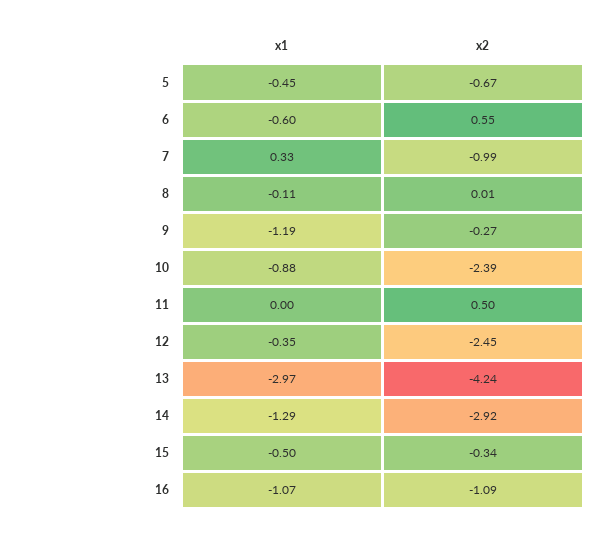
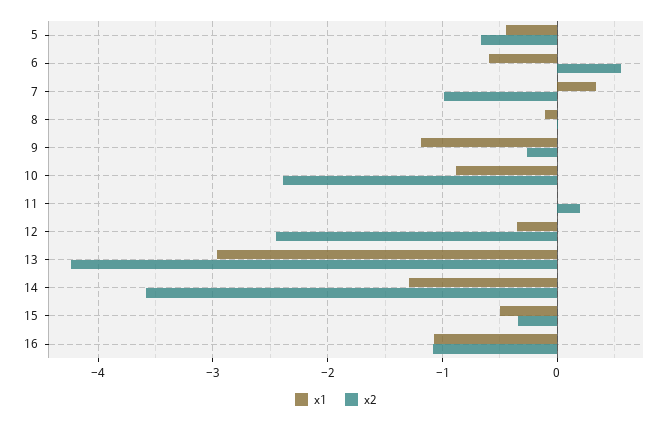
x2, 11: 0.5 -> 0.2
x2, 14: -2.92 -> -3.6

